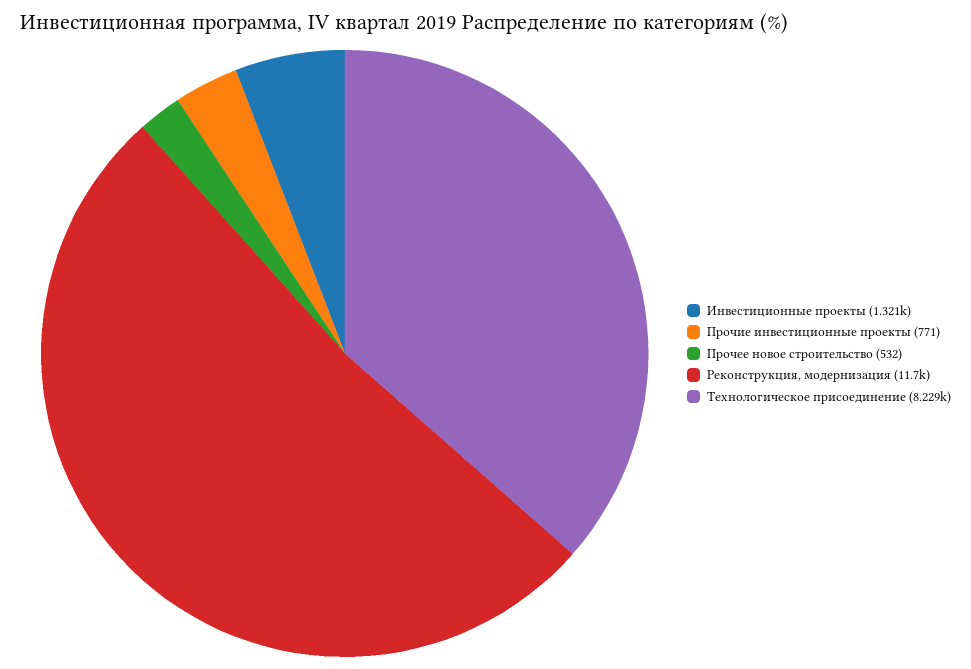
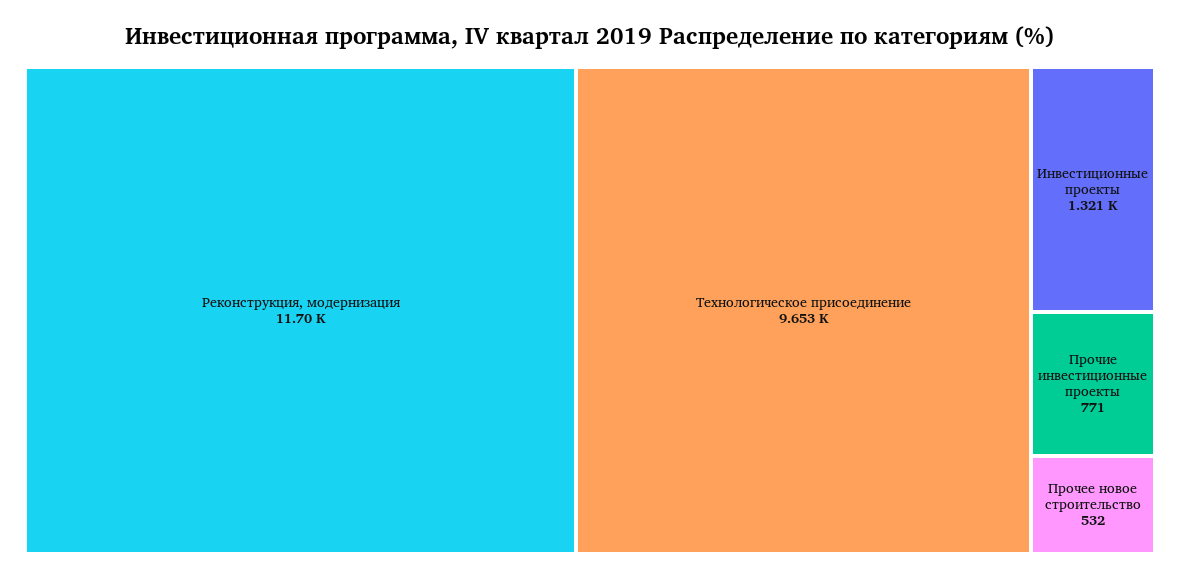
Технологическое присоединение: 8229 -> 9653

